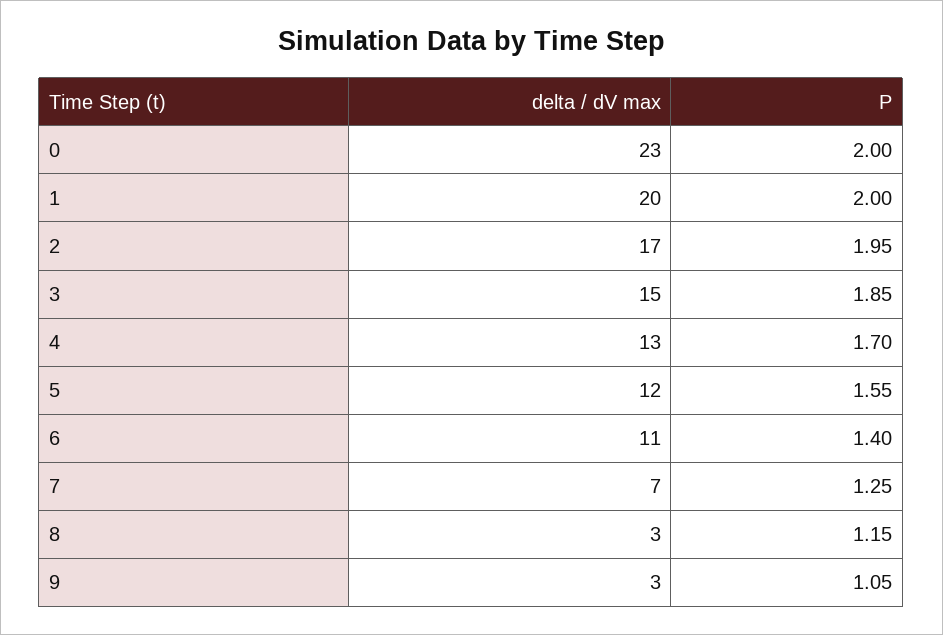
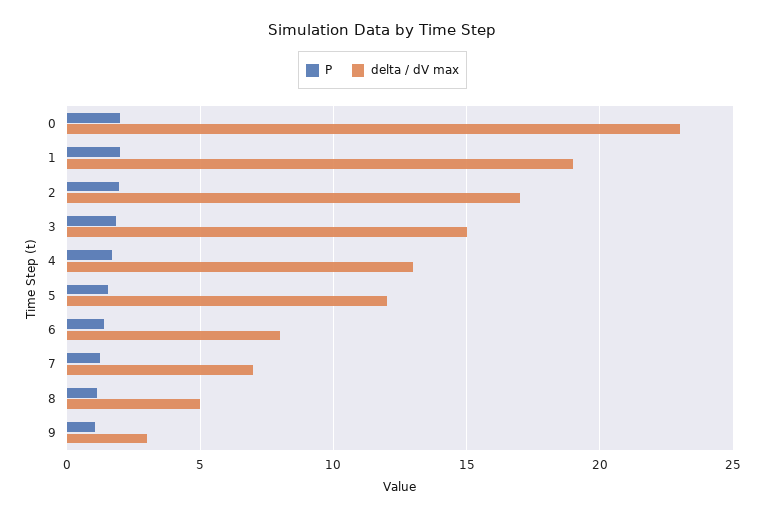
delta / dV max, 1: 20 -> 19
delta / dV max, 6: 11 -> 8
delta / dV max, 8: 3 -> 5

